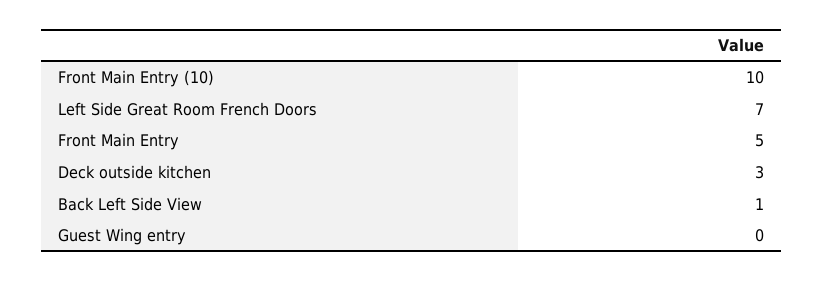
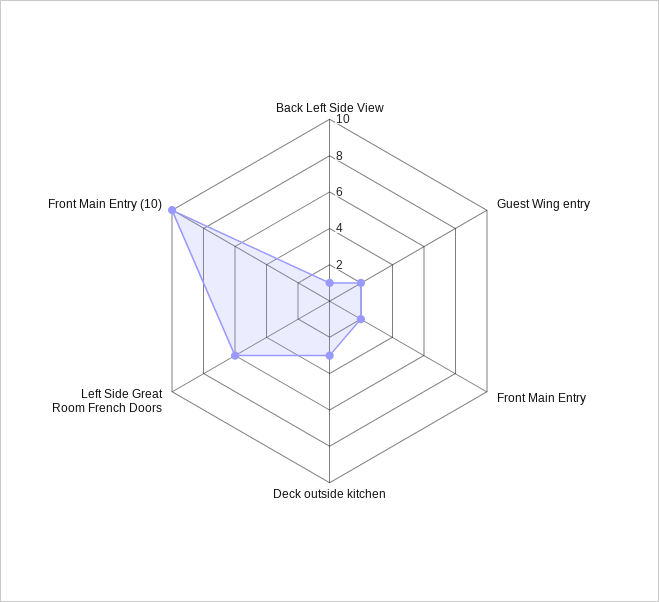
Left Side Great Room French Doors: 7 -> 6
Front Main Entry: 5 -> 2
Guest Wing entry: 0 -> 2

